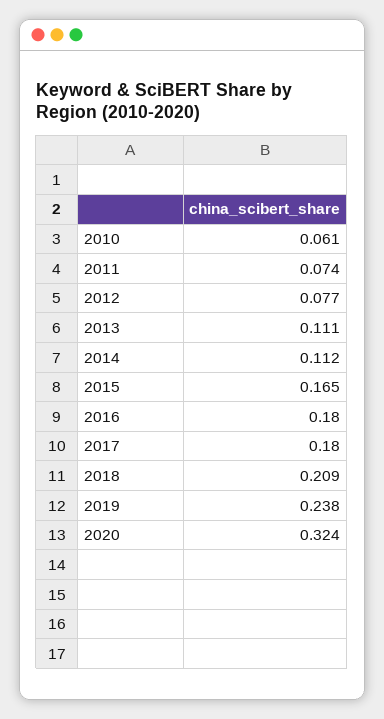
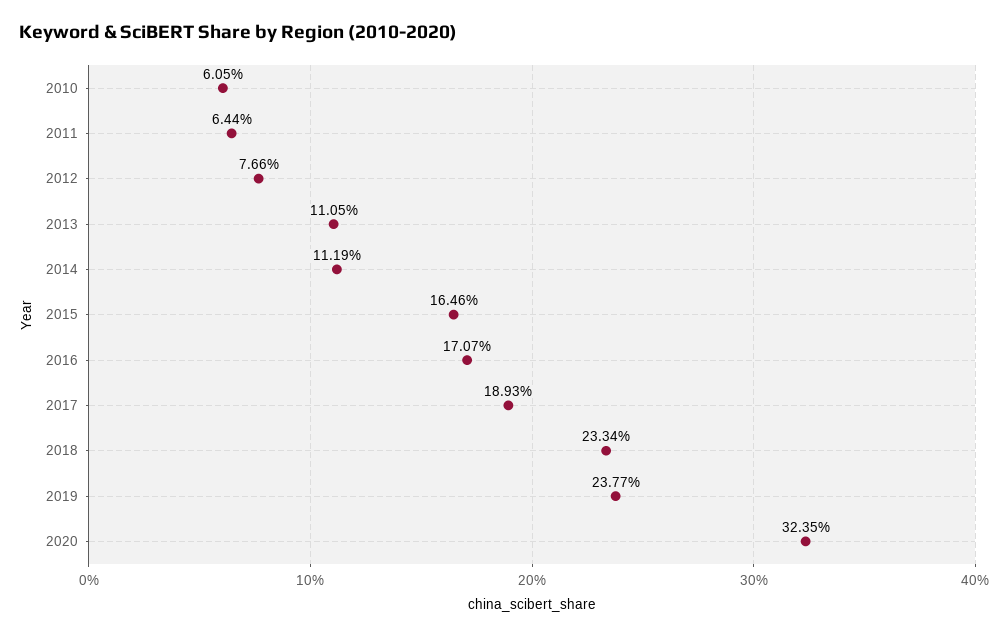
2011: 0.074 -> 0.0644
2016: 0.18 -> 0.1707
2017: 0.18 -> 0.1893
2018: 0.209 -> 0.2334

